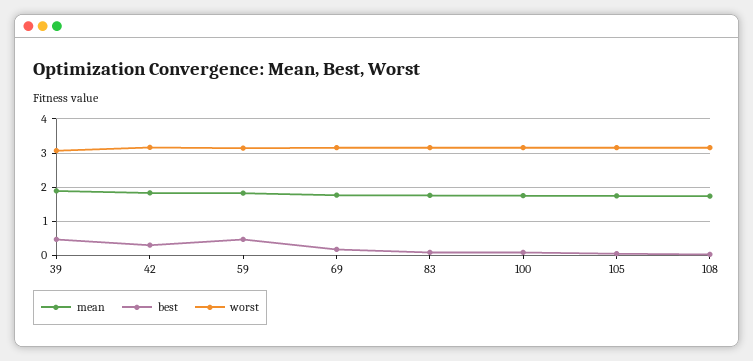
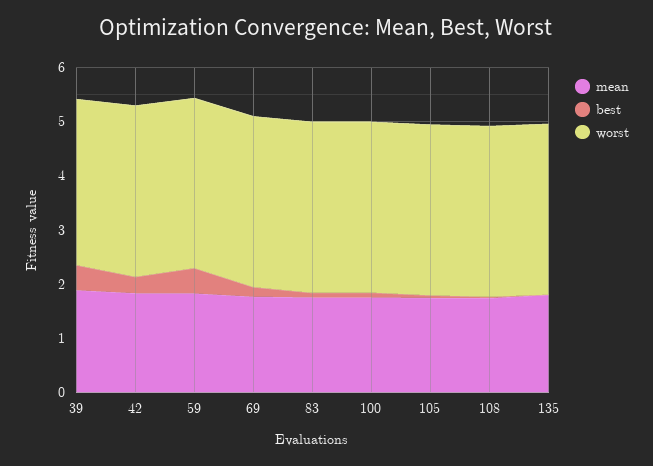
mean, 135: none -> 1.8
best, 135: none -> 0
worst, 135: none -> 3.2

